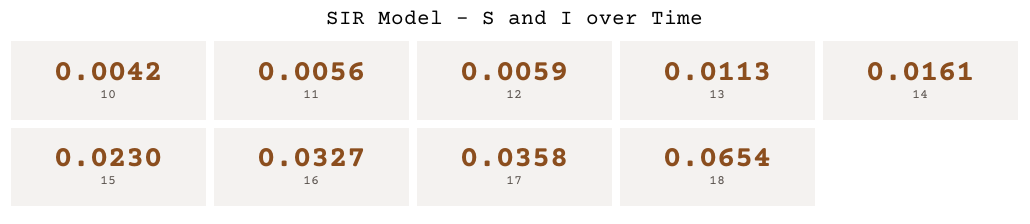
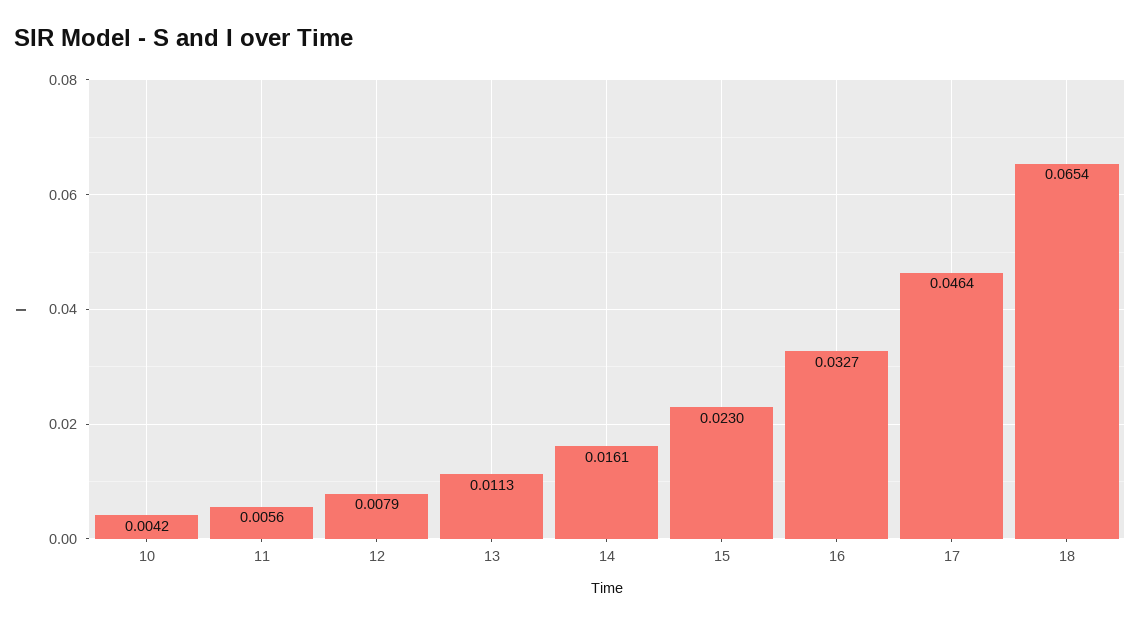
12: 0.0059 -> 0.0079
17: 0.0358 -> 0.0464

